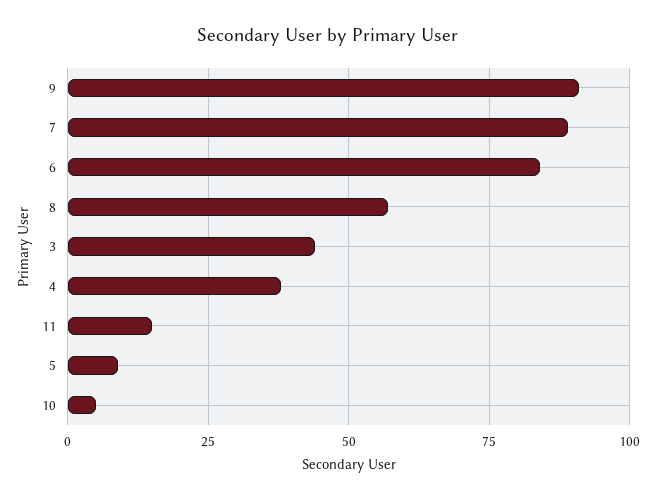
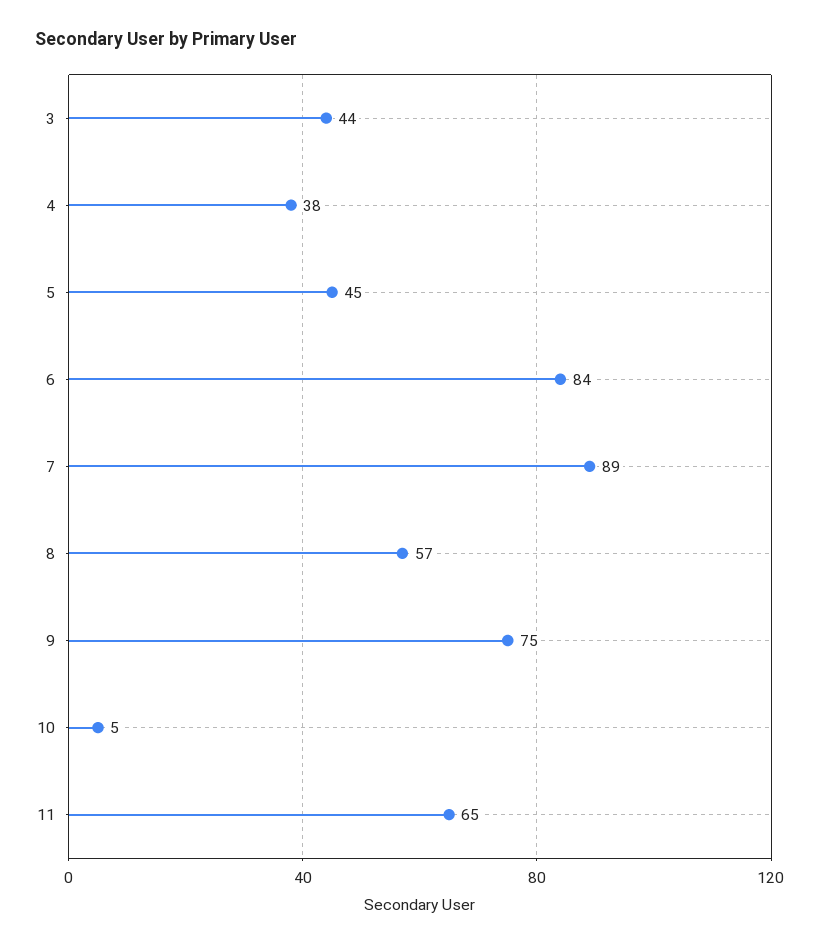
9: 90 -> 75
11: 15 -> 65
5: 10 -> 45

